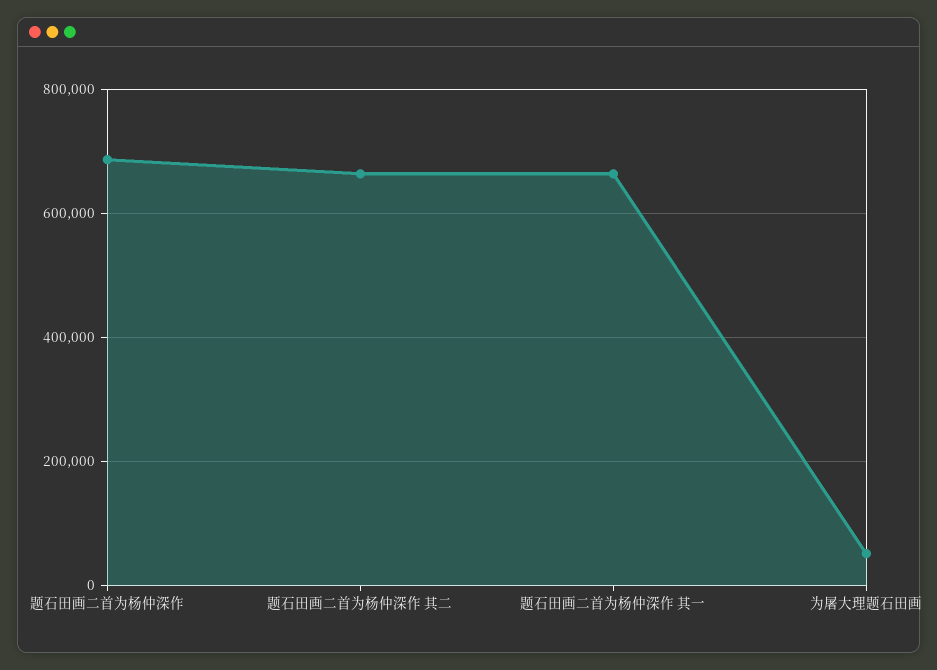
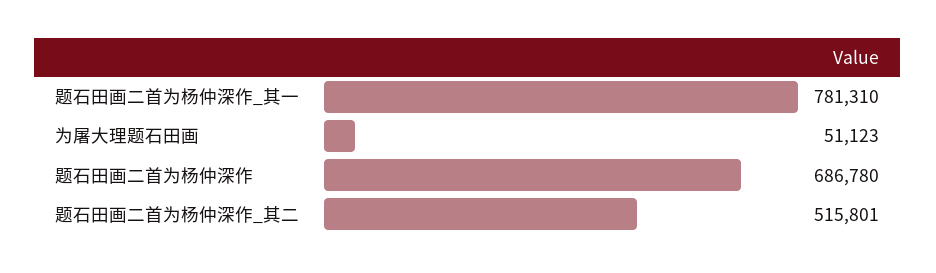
题石田画二首为杨仲深作 其二: 660000 -> 515801
题石田画二首为杨仲深作 其一: 660000 -> 781310

